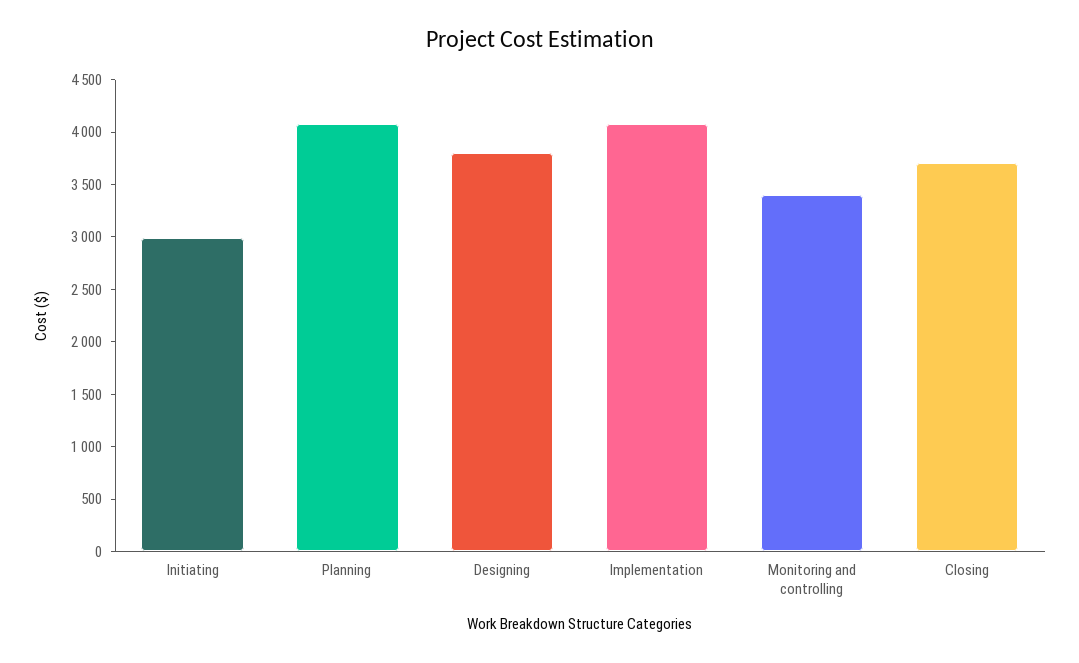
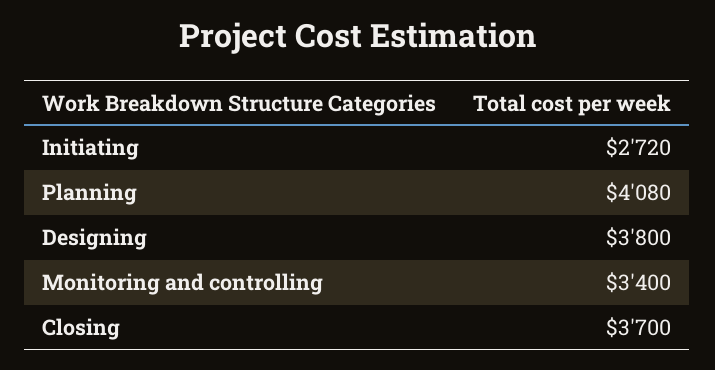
Initiating: 3000 -> 2720
Implementation: 4100 -> none

